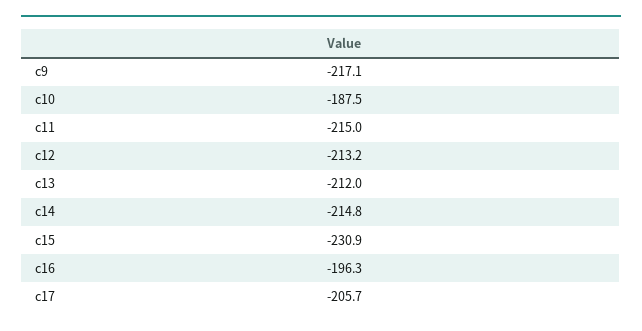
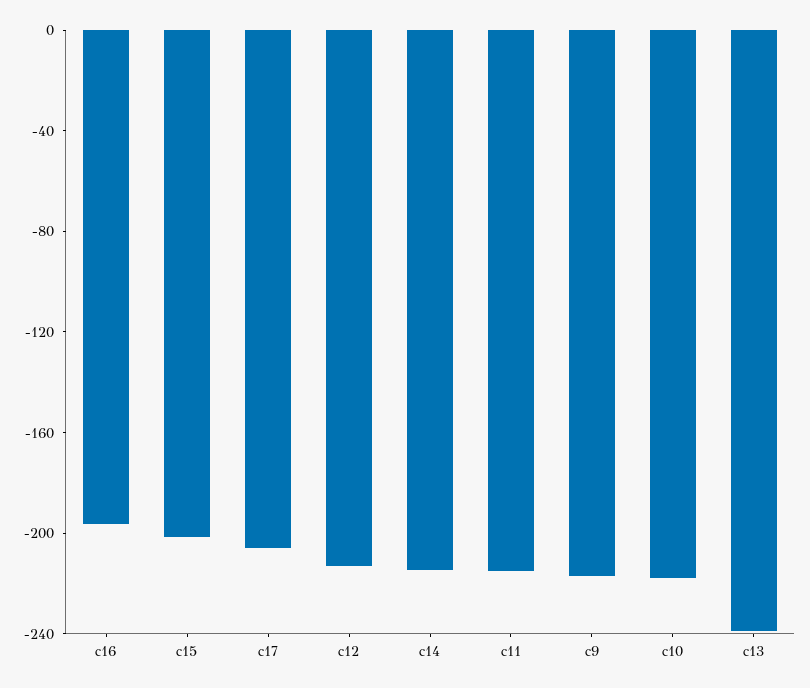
c10: -187.5 -> -220
c13: -212 -> -240
c15: -230.9 -> -200

